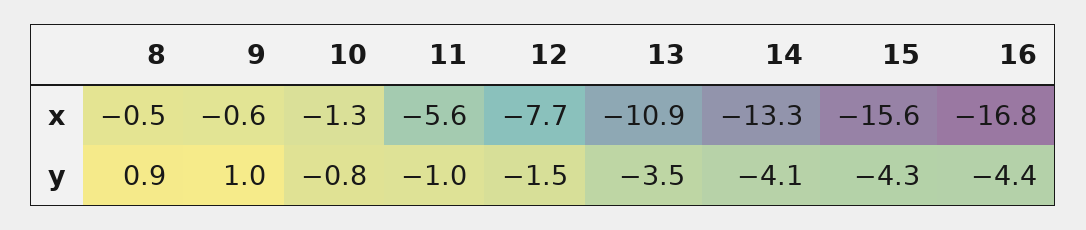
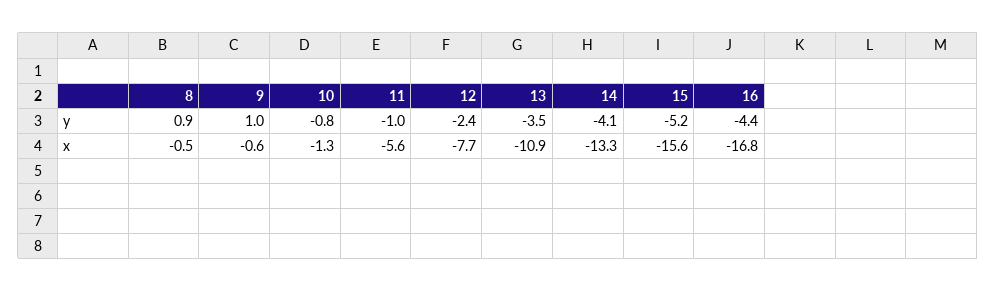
12, y: -1.5 -> -2.4
15, y: -4.3 -> -5.2

